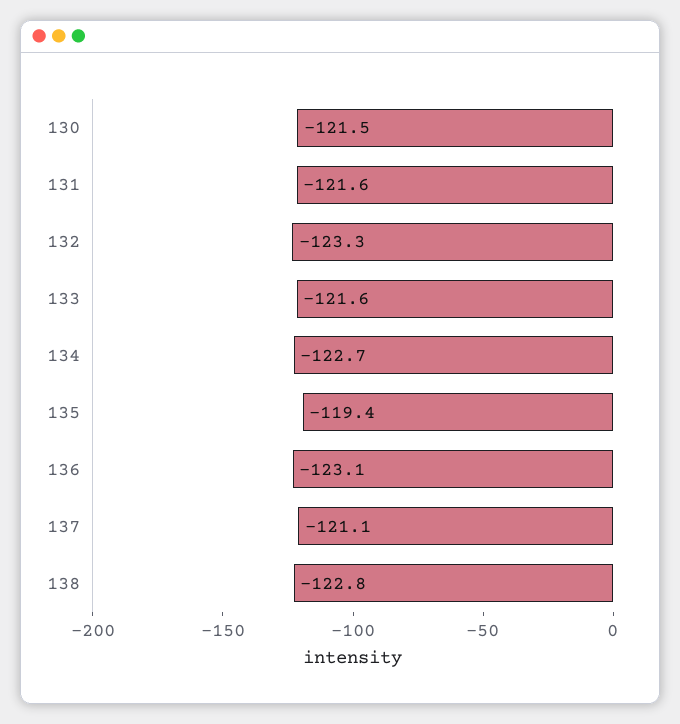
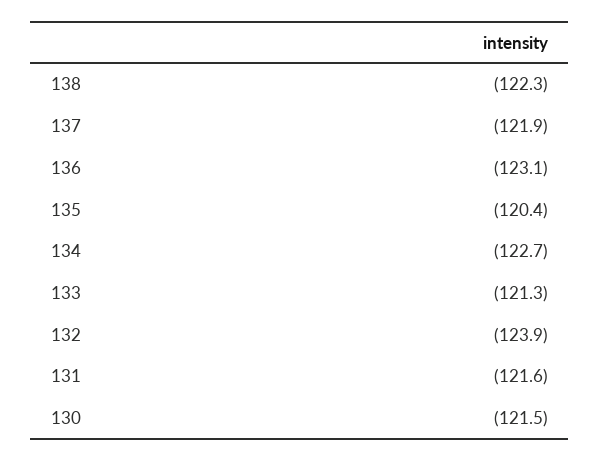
132: -123.3 -> -123.9
133: -121.6 -> -121.3
135: -119.4 -> -120.4
137: -121.1 -> -121.9
138: -122.8 -> -122.3

